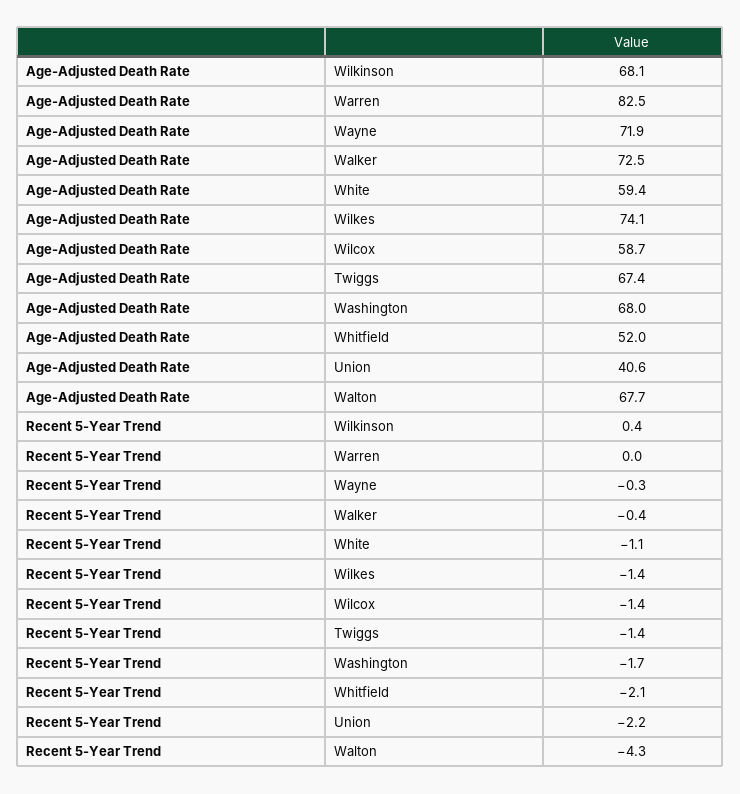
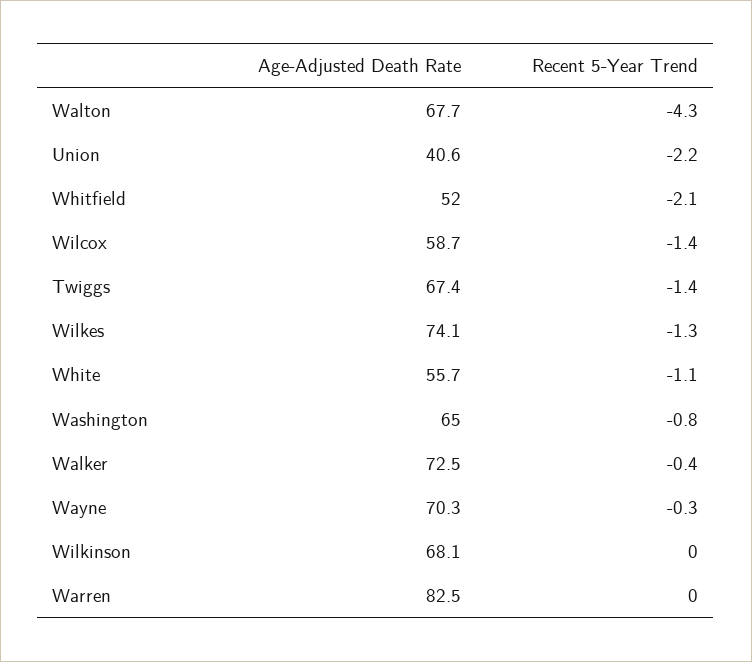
Age-Adjusted Death Rate, Wayne: 71.9 -> 70.3
Age-Adjusted Death Rate, White: 59.4 -> 55.7
Age-Adjusted Death Rate, Washington: 68 -> 65
Recent 5-Year Trend, Wilkinson: 0.4 -> 0
Recent 5-Year Trend, Wilkes: -1.4 -> -1.3
Recent 5-Year Trend, Washington: -1.7 -> -0.8

